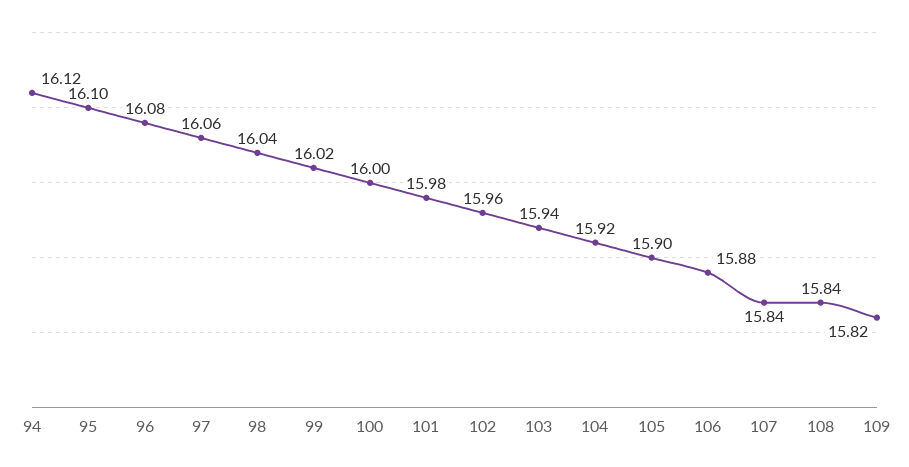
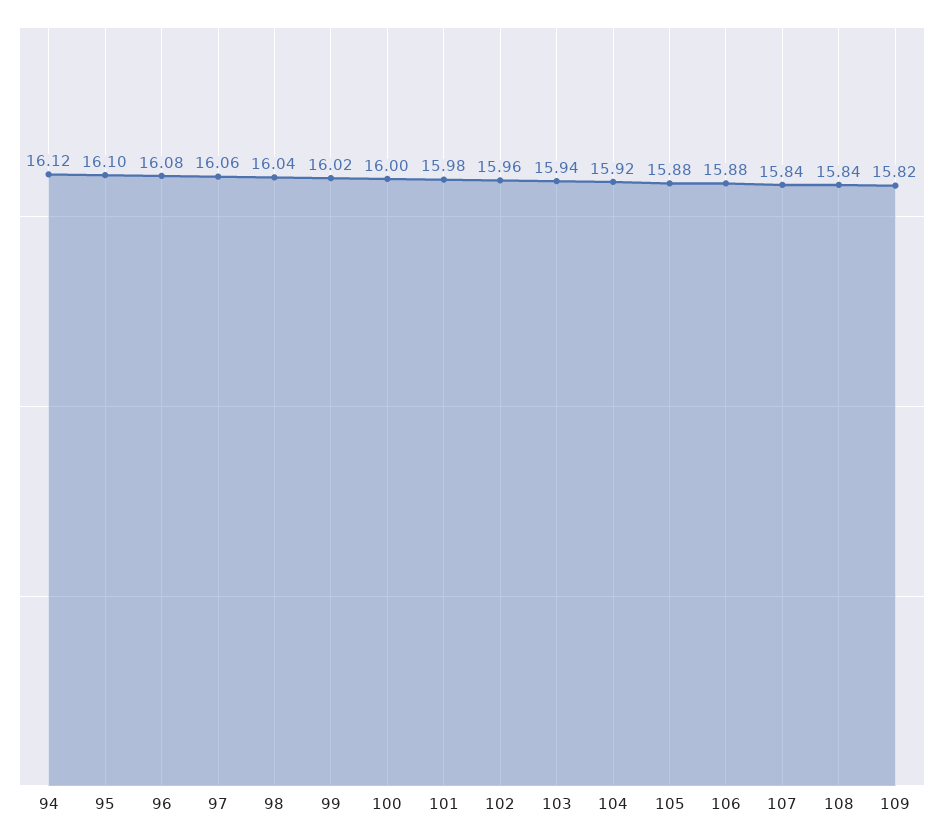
105: 15.9 -> 15.88

